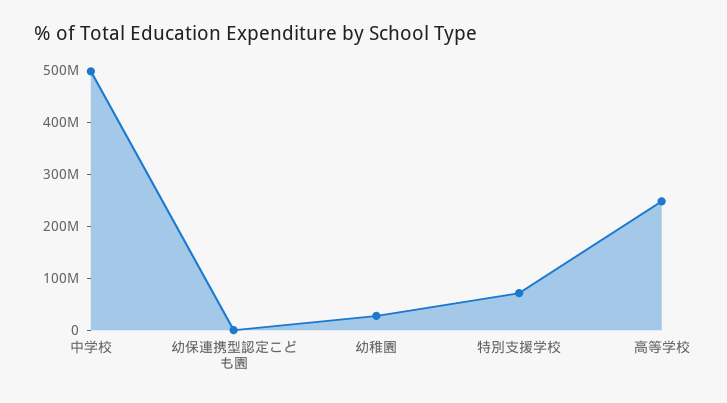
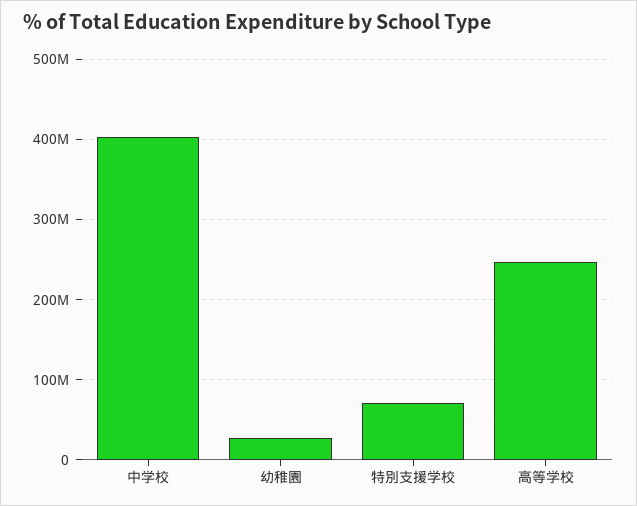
中学校: 500000000 -> 400000000
幼保連携型認定こども園: 0 -> none

